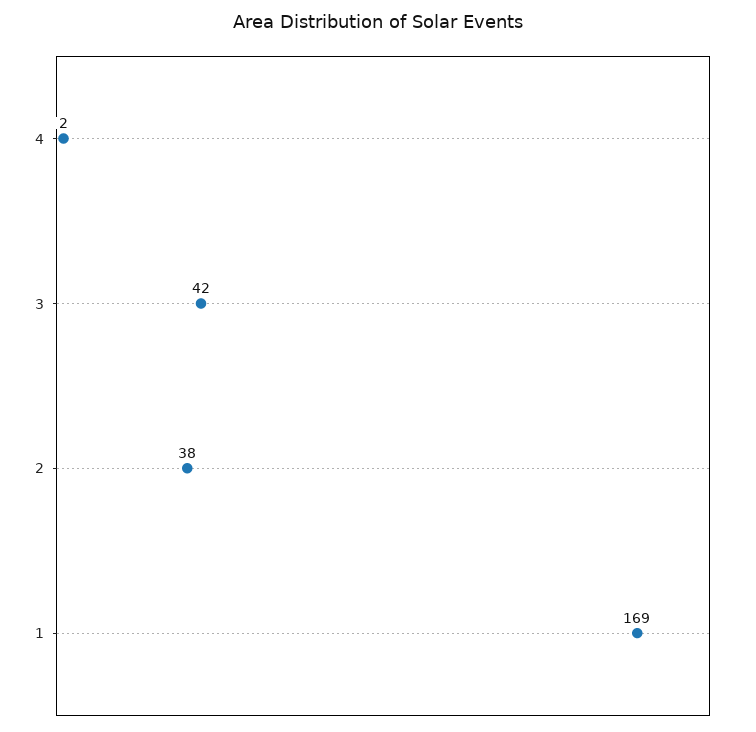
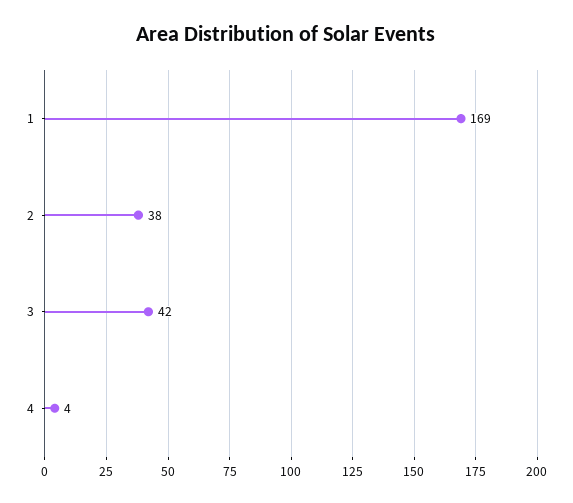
4: 2 -> 4

